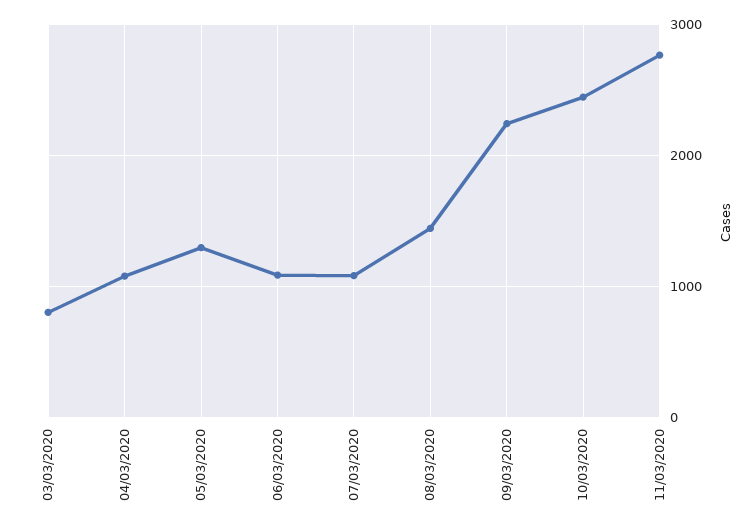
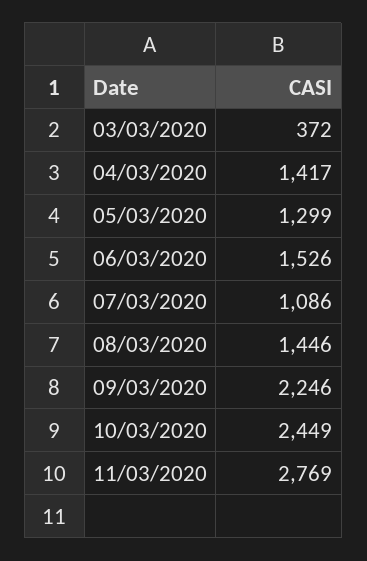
03/03/2020: 800 -> 372
04/03/2020: 1100 -> 1417
06/03/2020: 1100 -> 1526

